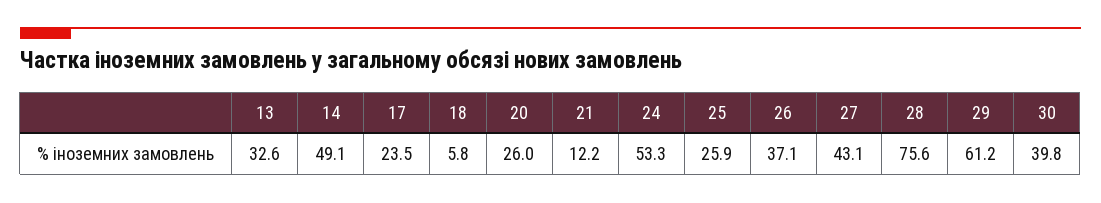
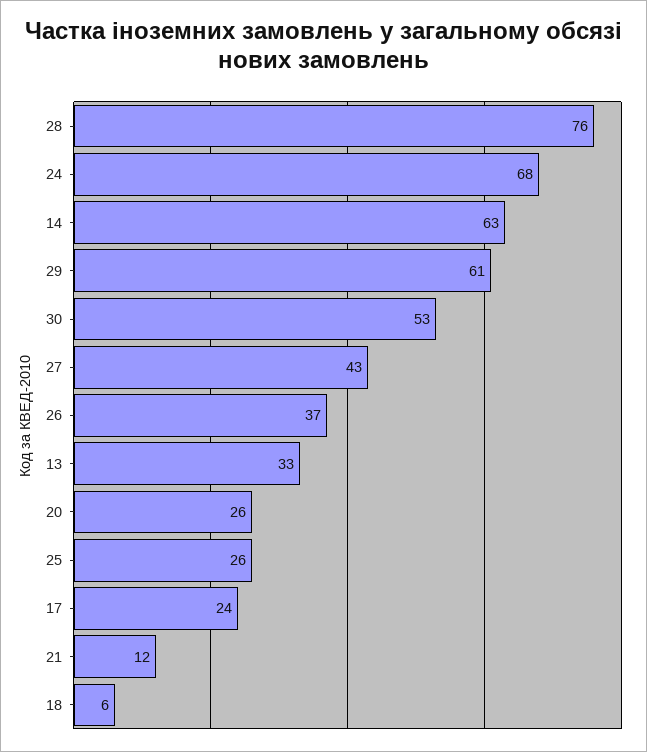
14: 49.1 -> 63
24: 53.3 -> 68
30: 39.8 -> 53

